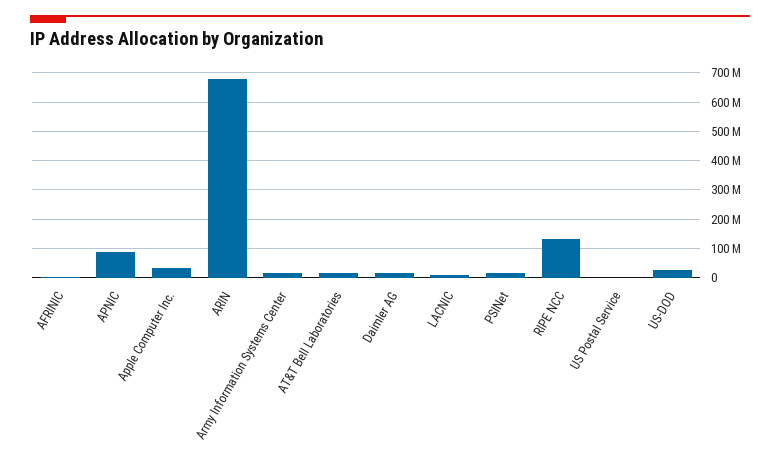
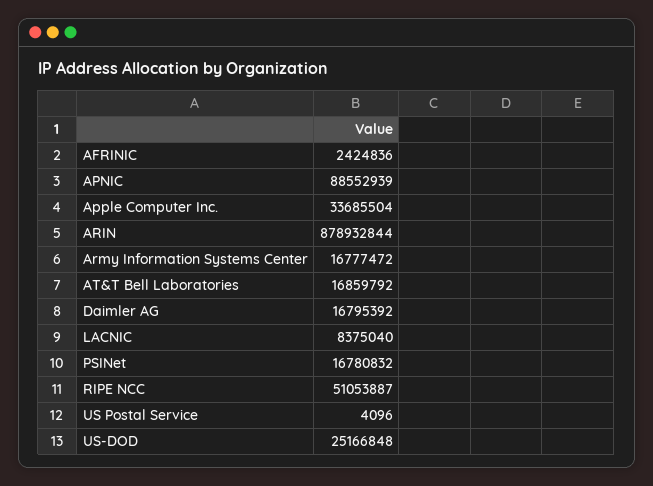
ARIN: 675000000 -> 878932844
RIPE NCC: 125000000 -> 51053887

